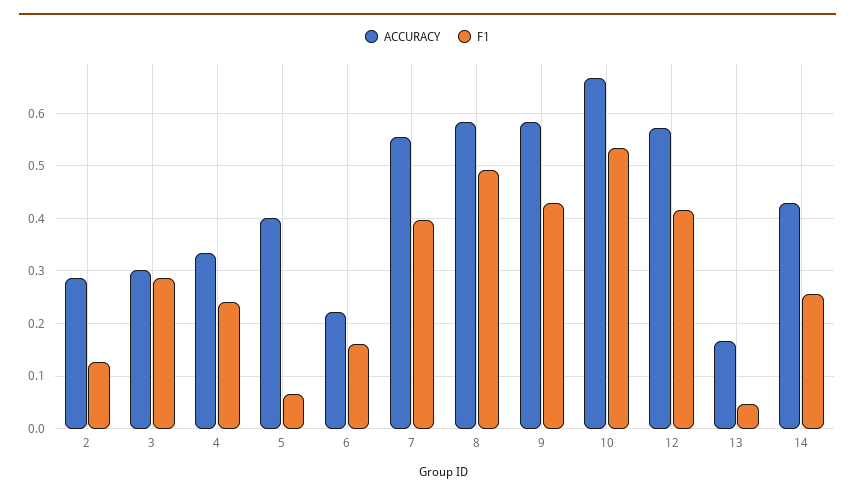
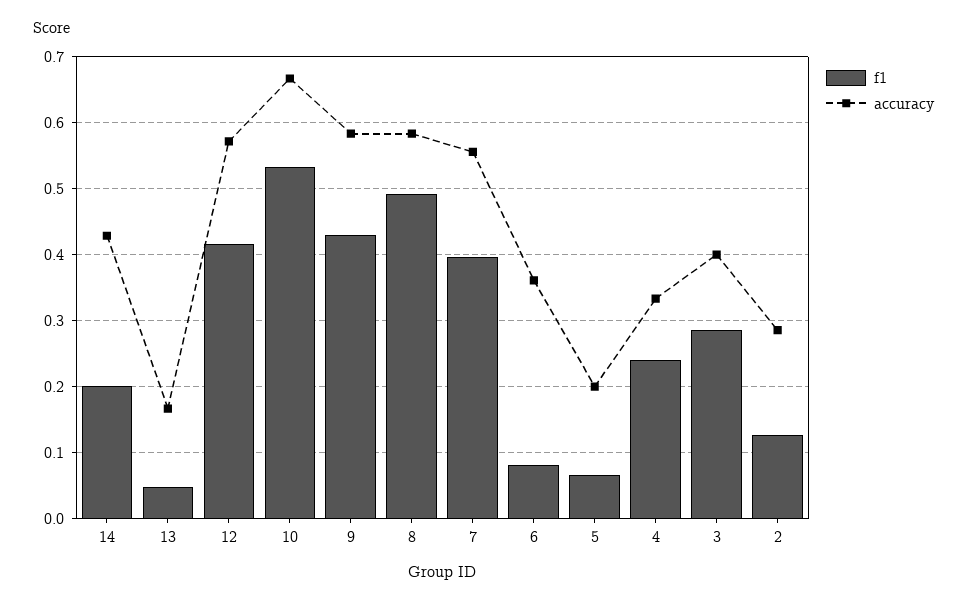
ACCURACY, 3: 0.3 -> 0.4
ACCURACY, 5: 0.4 -> 0.2
ACCURACY, 6: 0.22 -> 0.36
F1, 6: 0.16 -> 0.08
F1, 14: 0.26 -> 0.2

